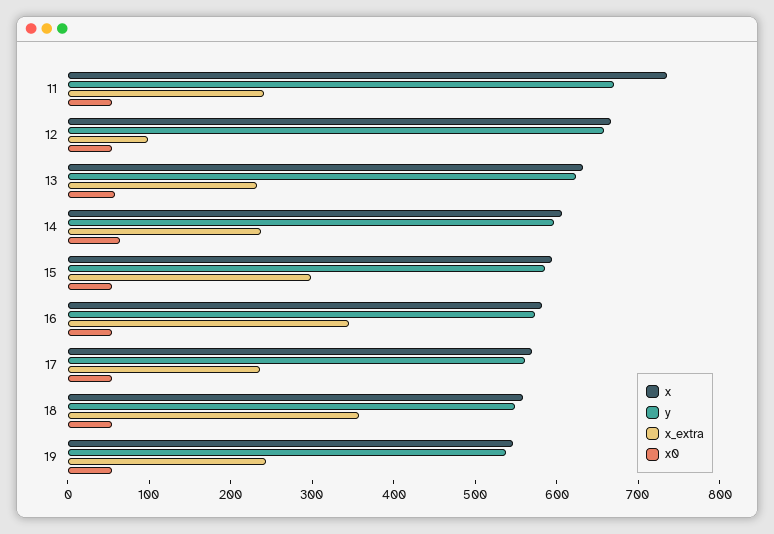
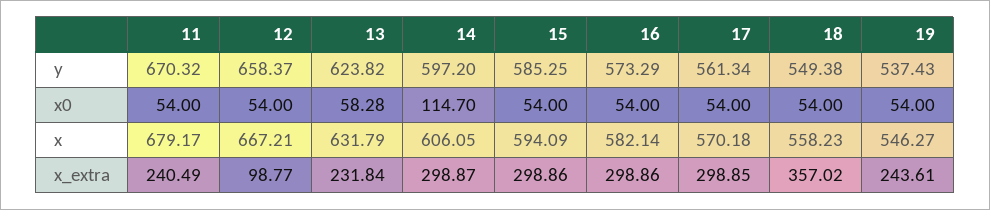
x, 11: 740 -> 679.17
x_extra, 14: 240 -> 298.87
x0, 14: 60 -> 114.7
x_extra, 16: 340 -> 298.86
x_extra, 17: 240 -> 298.85

